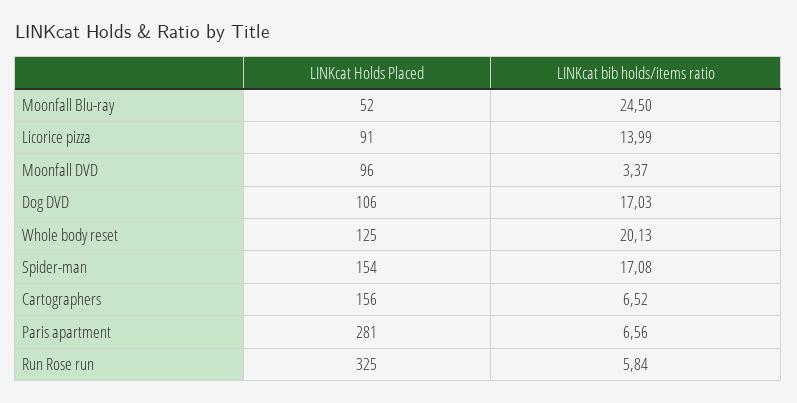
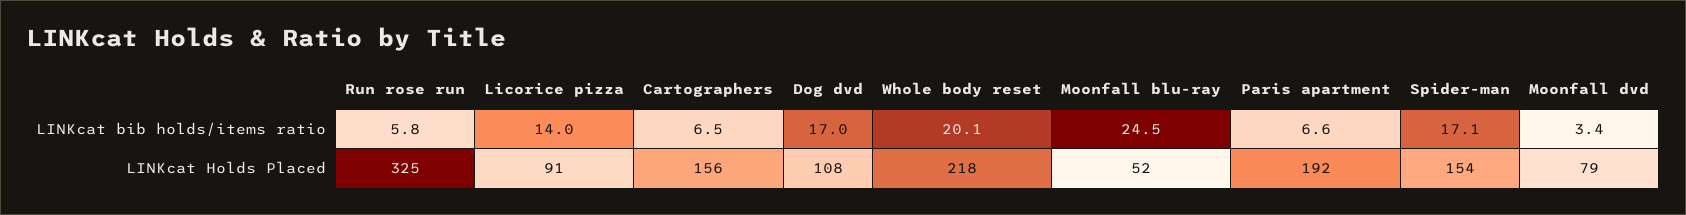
LINKcat Holds Placed, Moonfall DVD: 96 -> 79
LINKcat Holds Placed, Dog DVD: 106 -> 108
LINKcat Holds Placed, Whole body reset: 125 -> 218
LINKcat Holds Placed, Paris apartment: 281 -> 192

